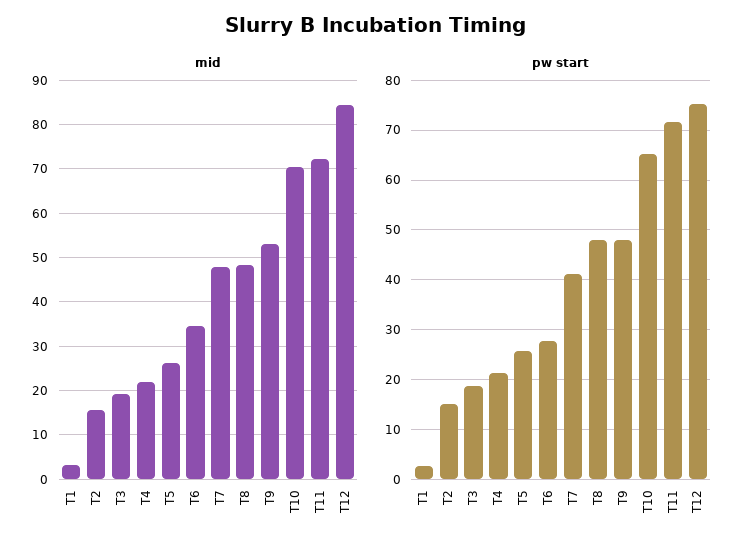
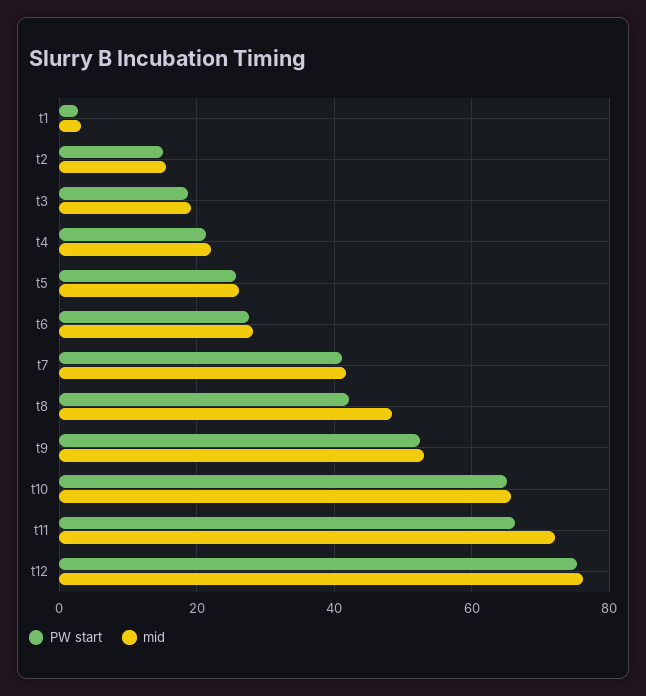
mid, T6: 34 -> 28
mid, T7: 48 -> 42
mid, T10: 70 -> 66
mid, T12: 84 -> 76
pw start, T8: 48 -> 42
pw start, T9: 48 -> 52
pw start, T11: 72 -> 66

